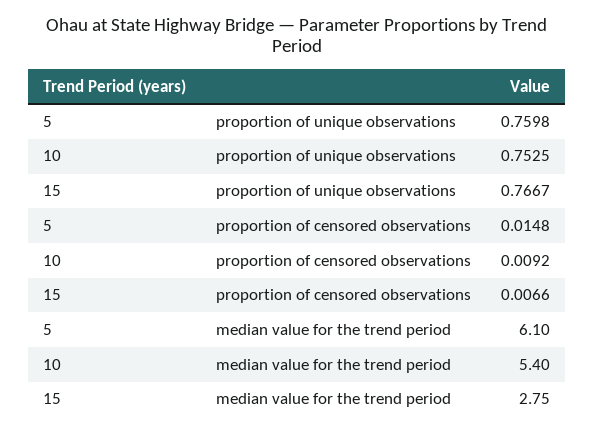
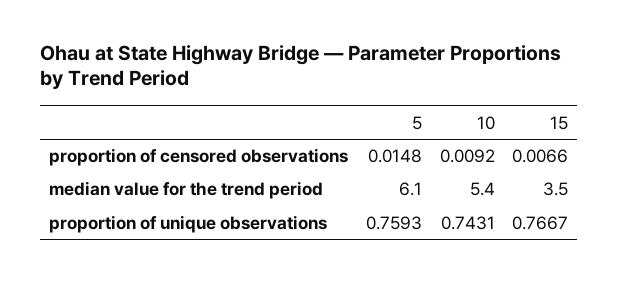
5, proportion of unique observations: 0.7598 -> 0.7593
10, proportion of unique observations: 0.7525 -> 0.7431
15, median value for the trend period: 2.75 -> 3.5

